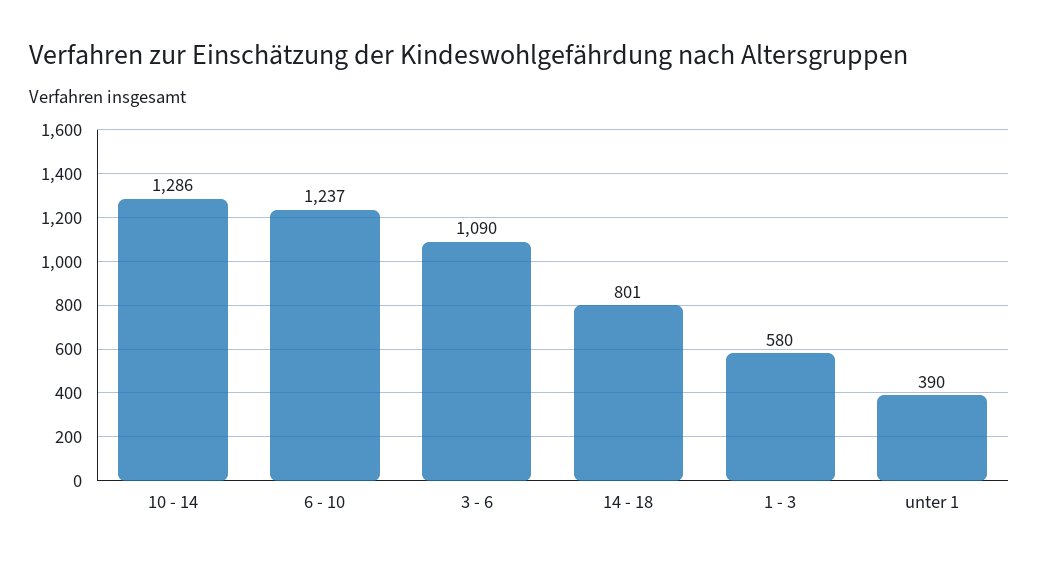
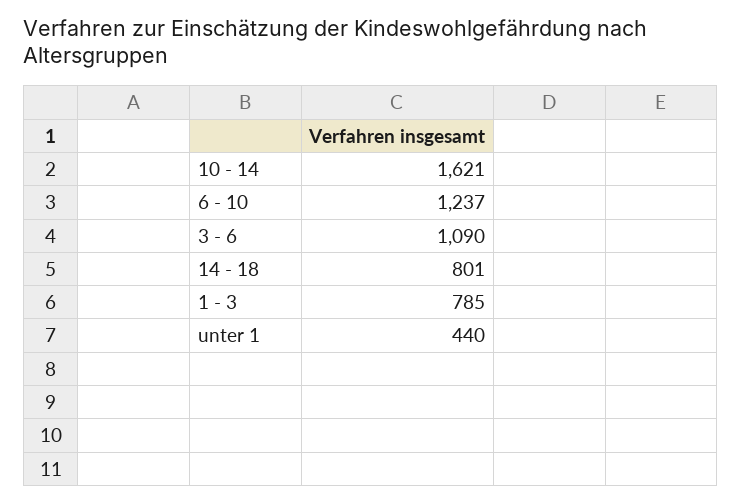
10 - 14: 1286 -> 1621
1 - 3: 580 -> 785
unter 1: 390 -> 440

